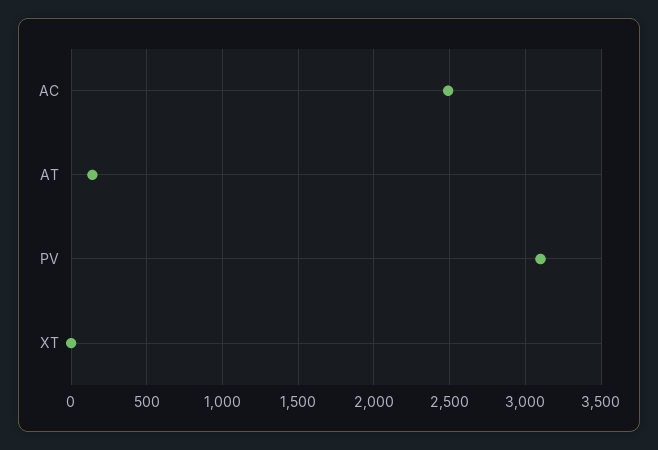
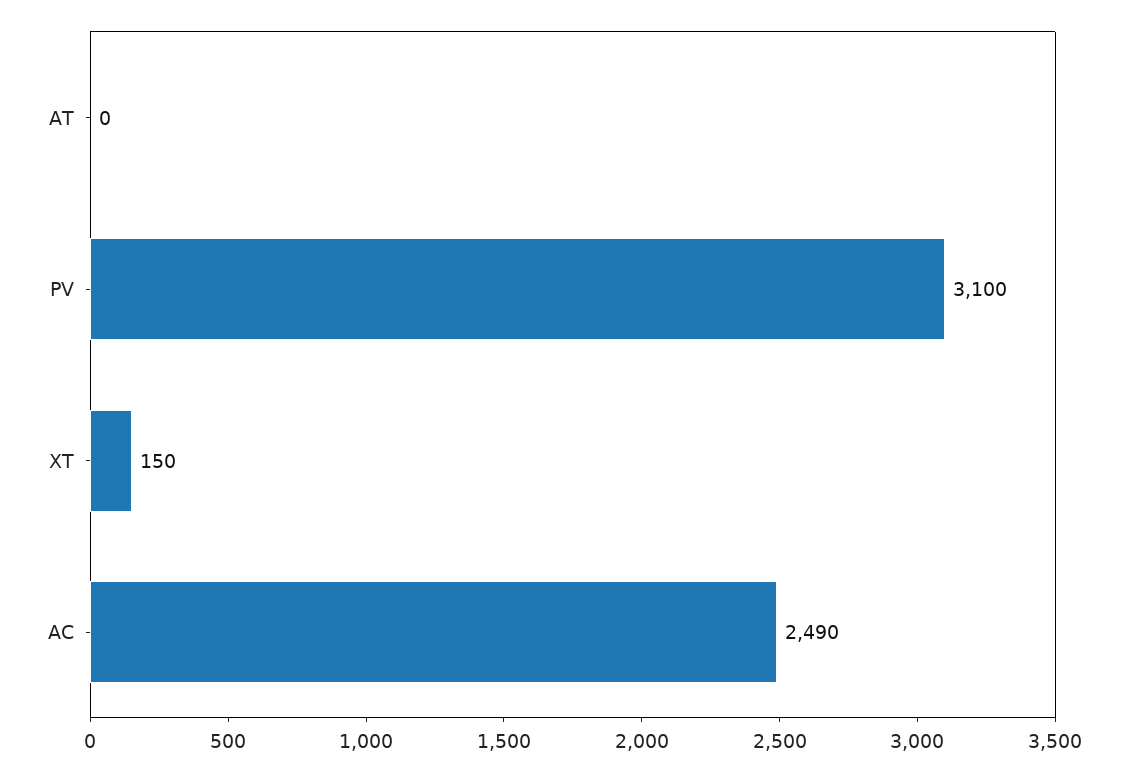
AT: 150 -> 0
XT: 0 -> 150

